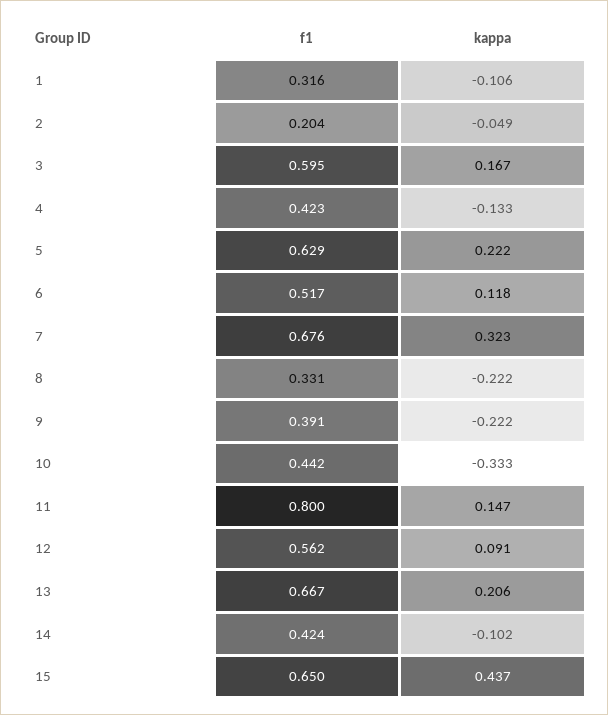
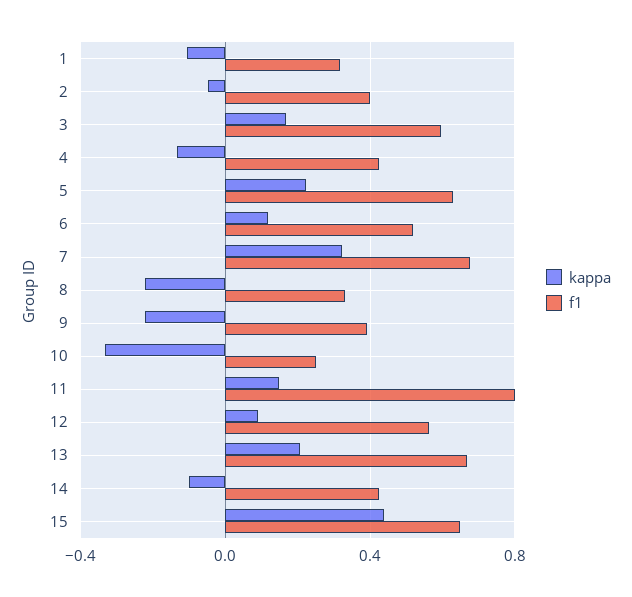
f1, 2: 0.204 -> 0.4
f1, 10: 0.442 -> 0.25

